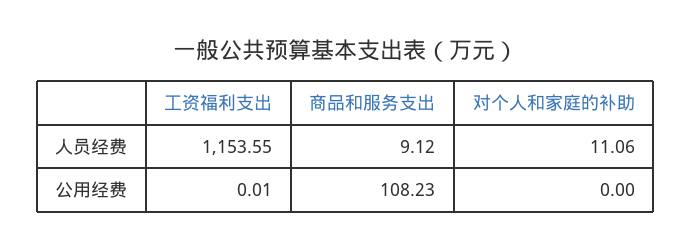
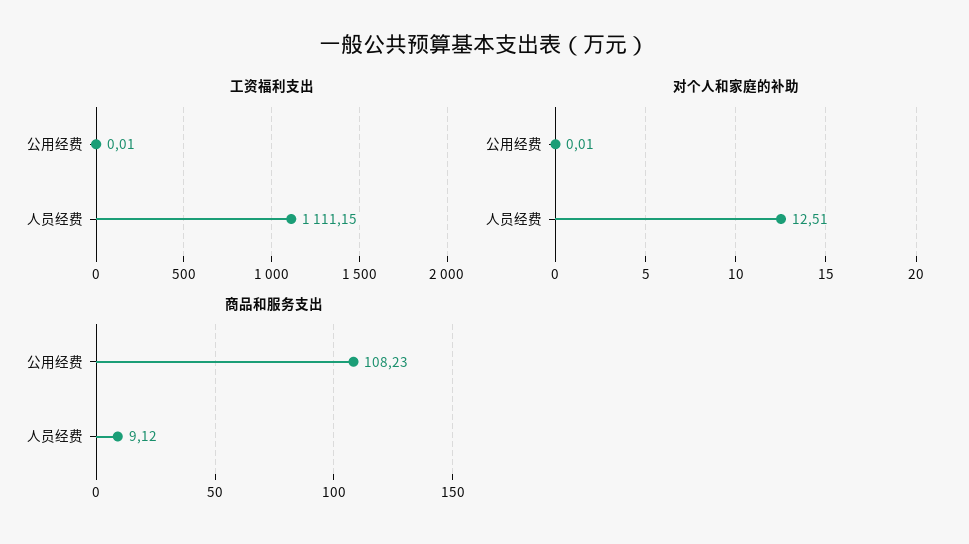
工资福利支出, 人员经费: 1153.55 -> 1111.15
对个人和家庭的补助, 人员经费: 11.06 -> 12.51
对个人和家庭的补助, 公用经费: 0 -> 0.01

